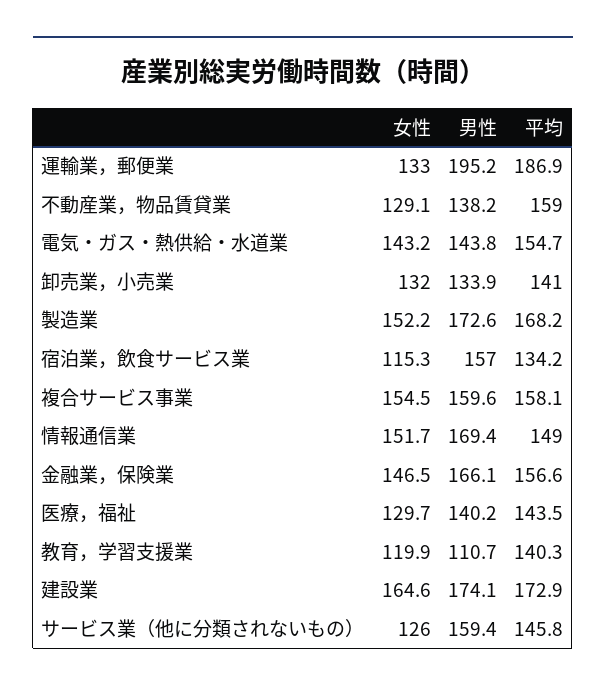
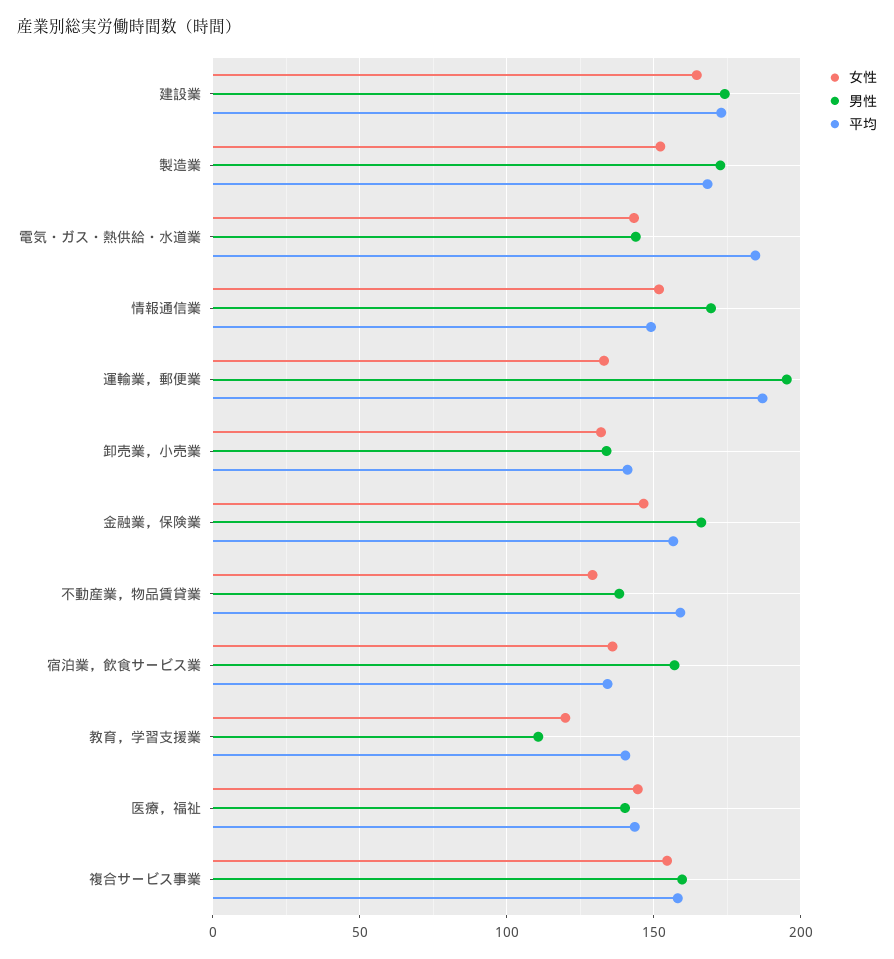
平均, 電気・ガス・熱供給・水道業: 154.7 -> 185
女性, 宿泊業，飲食サービス業: 115.3 -> 135
女性, 医療，福祉: 129.7 -> 145
女性, サービス業（他に分類されないもの）: 126 -> none
男性, サービス業（他に分類されないもの）: 159.4 -> none
平均, サービス業（他に分類されないもの）: 145.8 -> none

